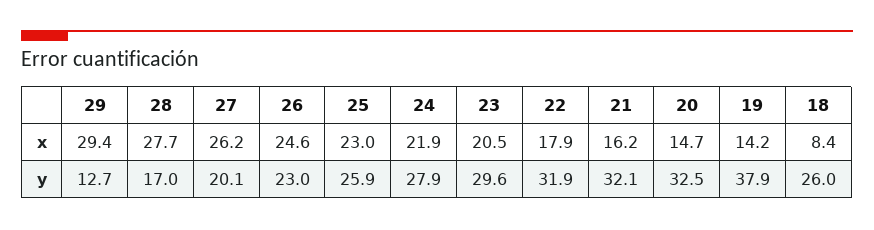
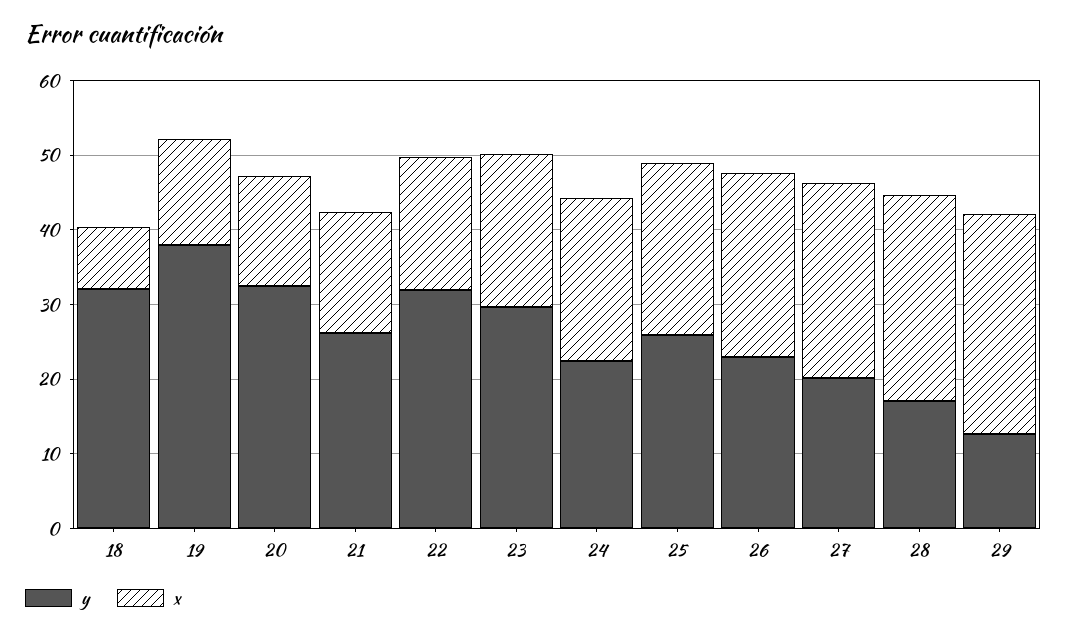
y, 24: 27.9 -> 22
y, 21: 32.1 -> 26
y, 18: 26 -> 32

